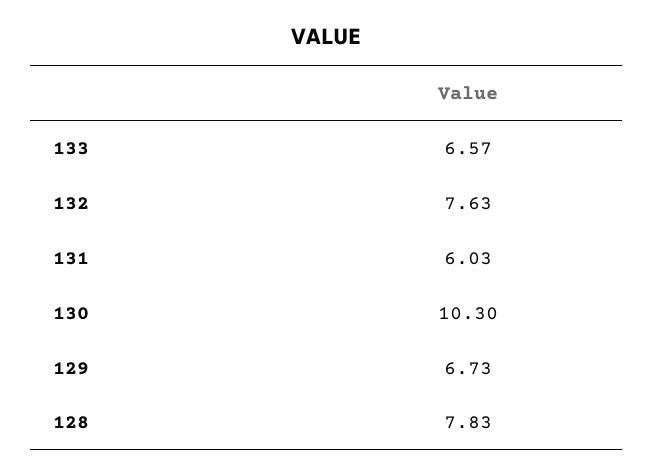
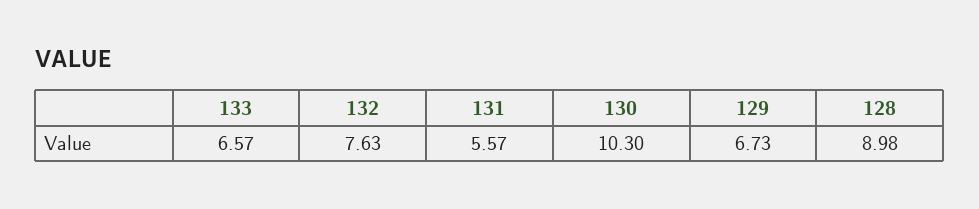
131: 6.03 -> 5.57
128: 7.83 -> 8.98

